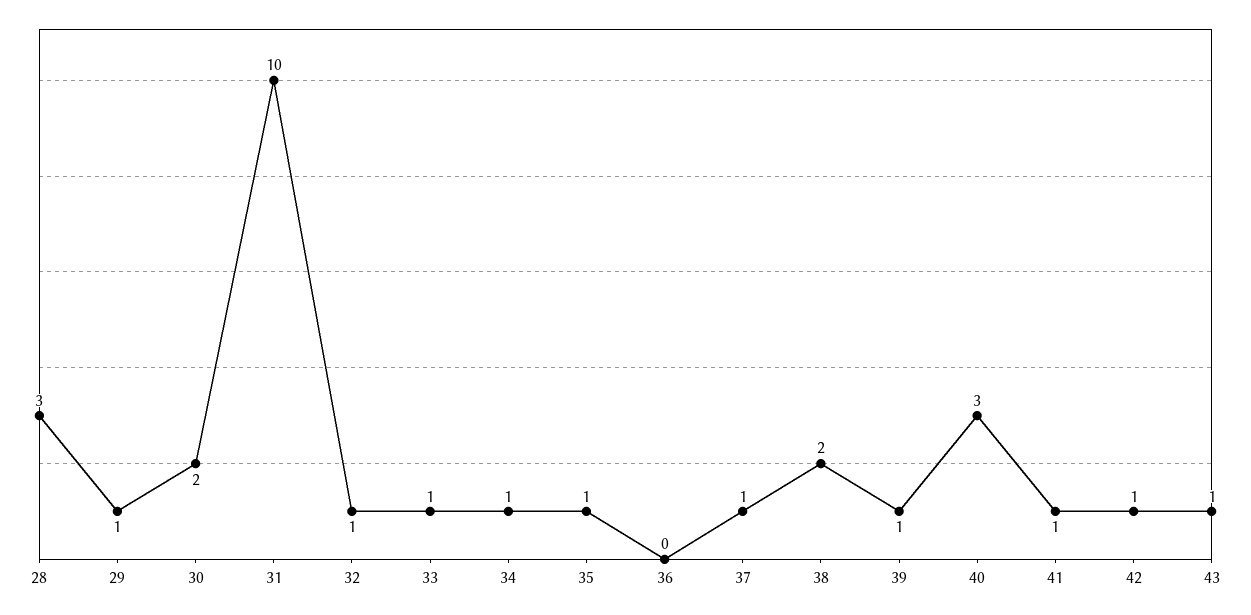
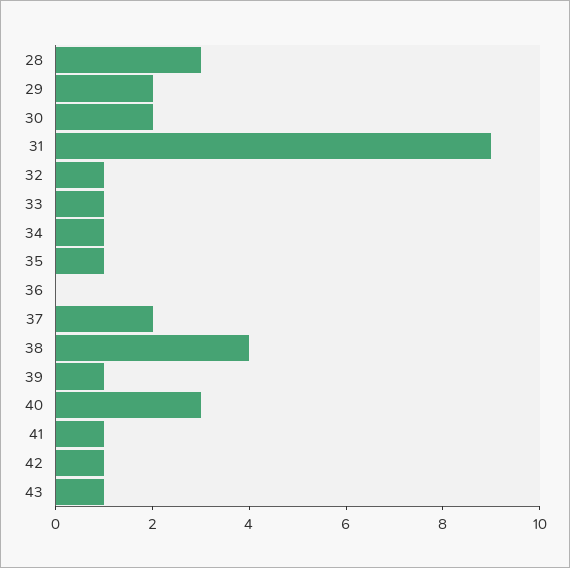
29: 1 -> 2
31: 10 -> 9
37: 1 -> 2
38: 2 -> 4

